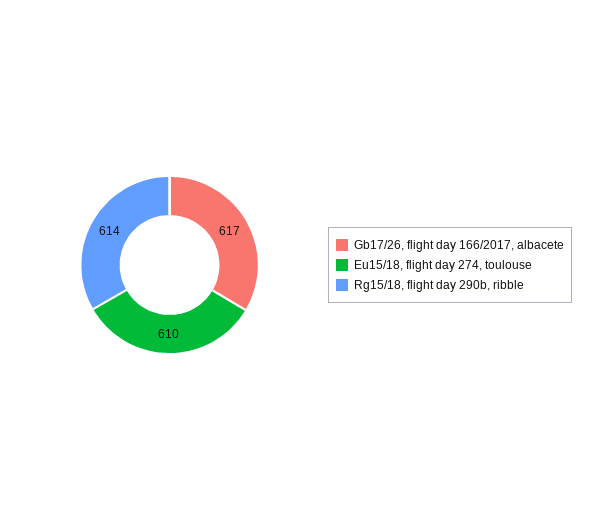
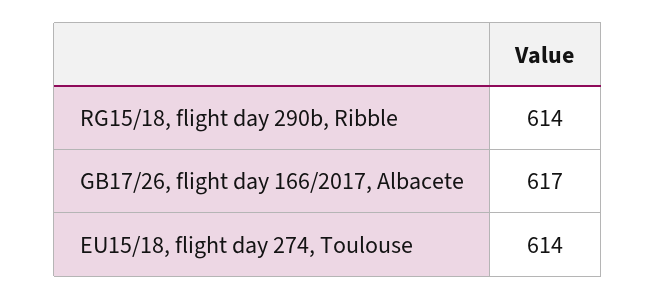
Eu15/18, flight day 274, toulouse: 610 -> 614

